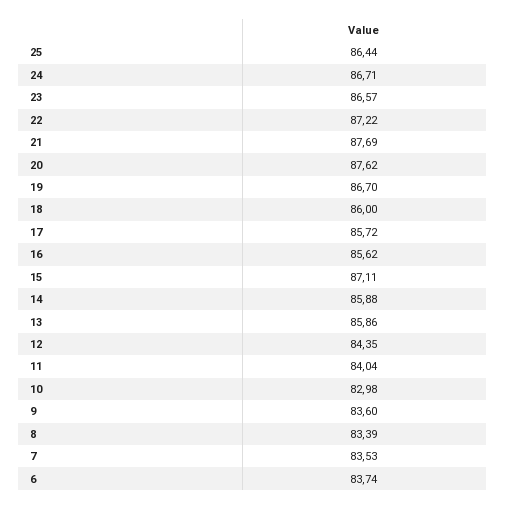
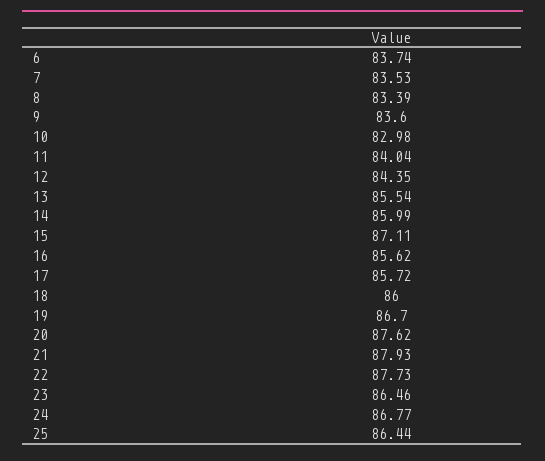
24: 86.71 -> 86.77
23: 86.57 -> 86.46
22: 87.22 -> 87.73
21: 87.69 -> 87.93
14: 85.88 -> 85.99
13: 85.86 -> 85.54

